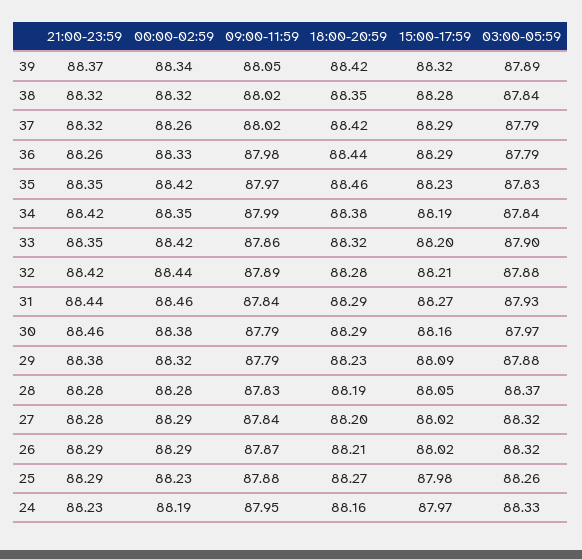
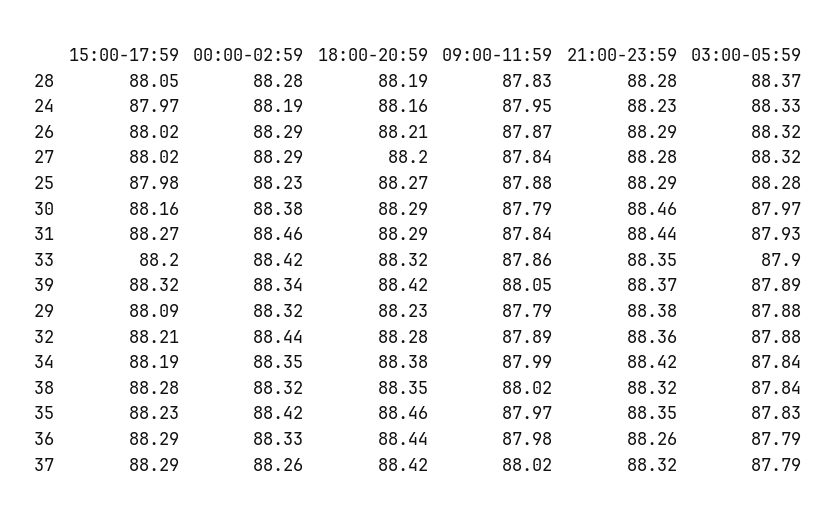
21:00-23:59, 32: 88.42 -> 88.36
03:00-05:59, 25: 88.26 -> 88.28

